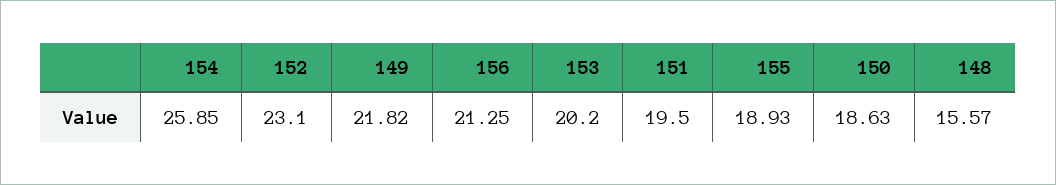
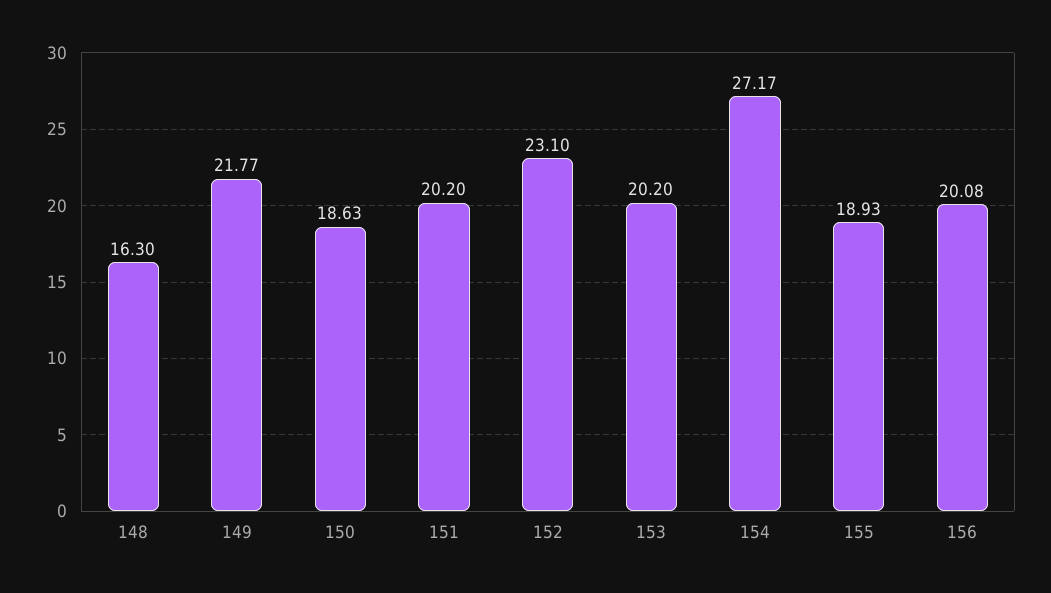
154: 25.85 -> 27.17
149: 21.82 -> 21.77
156: 21.25 -> 20.08
151: 19.5 -> 20.2
148: 15.57 -> 16.3

